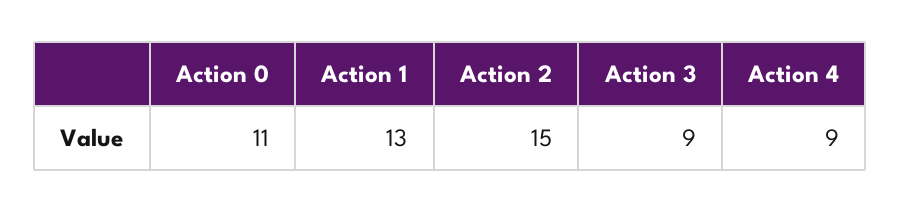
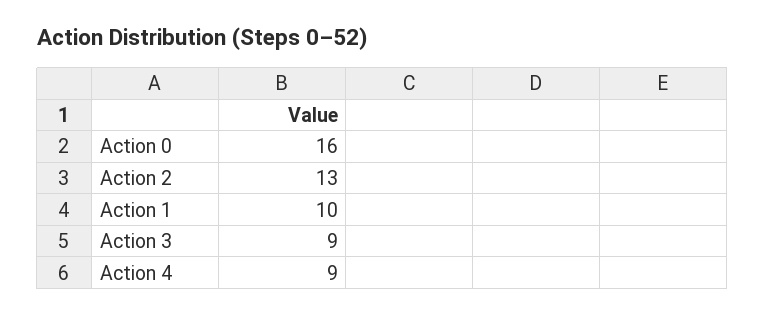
Action 0: 11 -> 16
Action 1: 13 -> 10
Action 2: 15 -> 13

